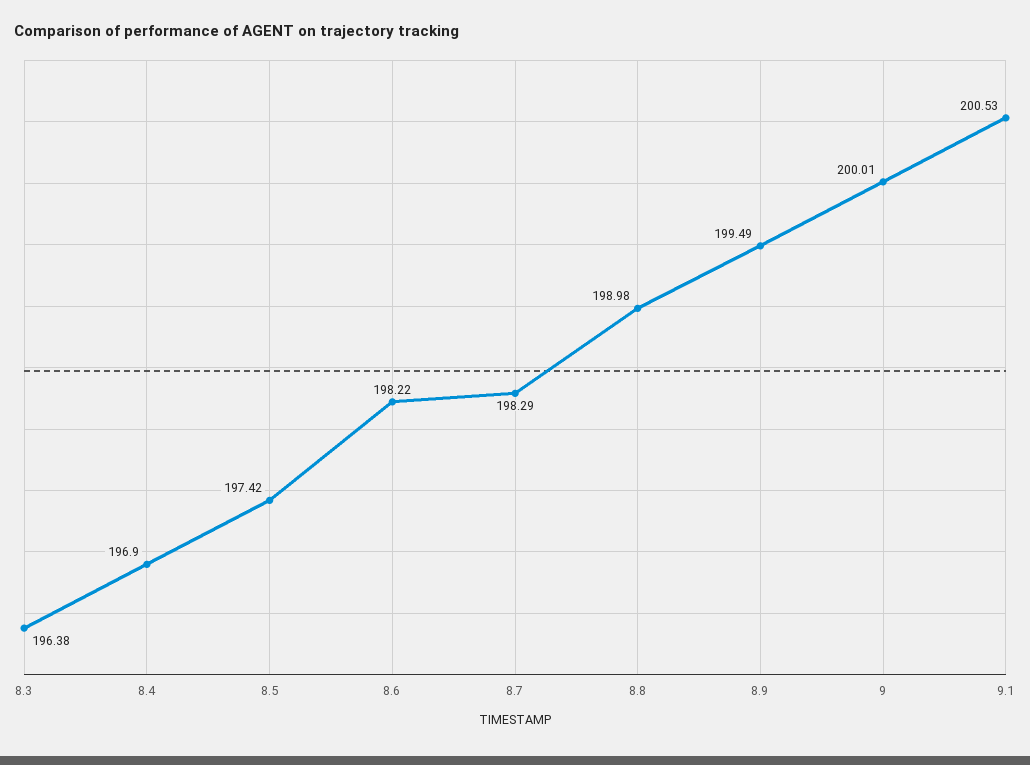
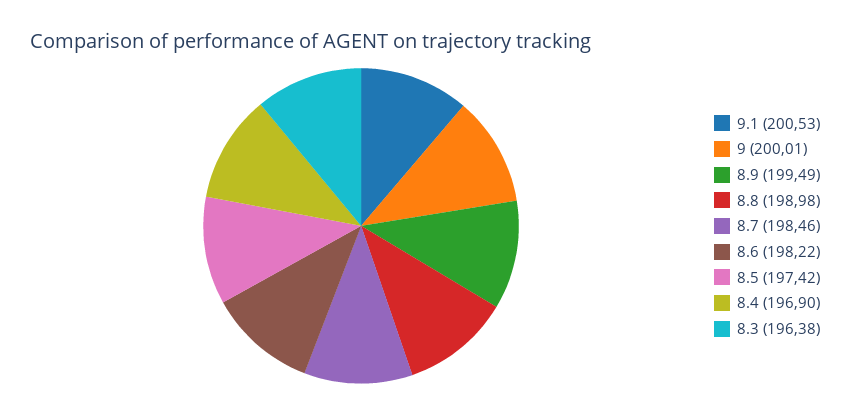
8.7: 198.29 -> 198.46

